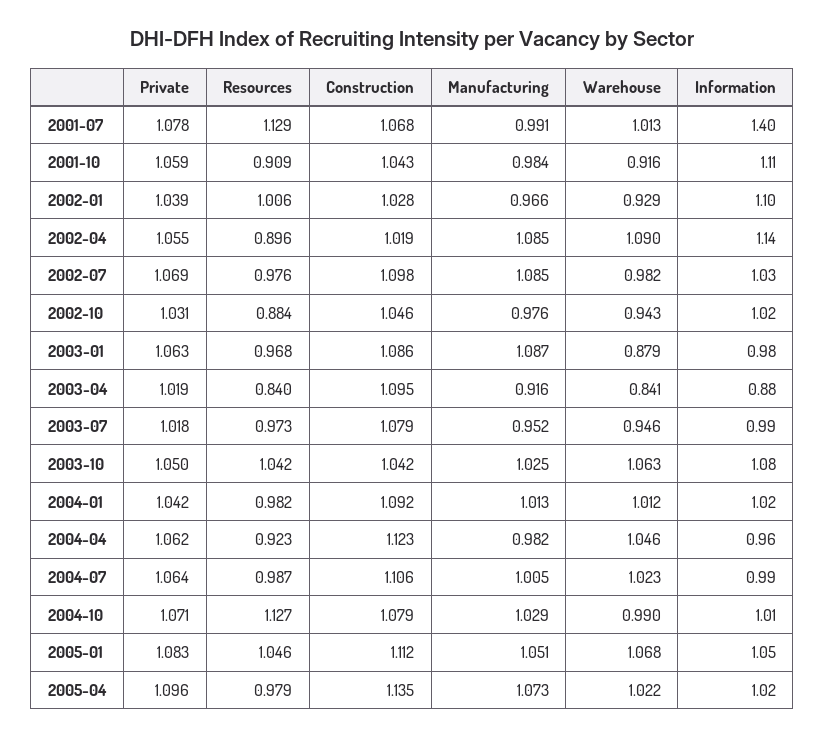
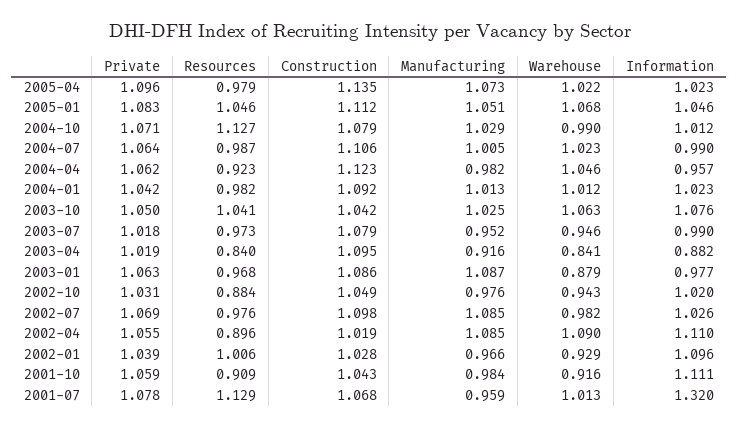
Manufacturing, 2001-07: 0.991 -> 0.959
Information, 2001-07: 1.4 -> 1.32
Information, 2002-04: 1.14 -> 1.11
Construction, 2002-10: 1.046 -> 1.049
Resources, 2003-10: 1.042 -> 1.041

